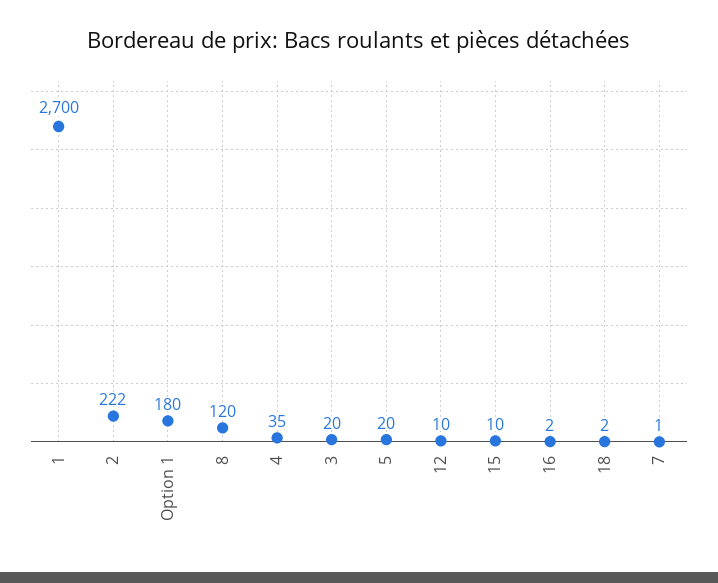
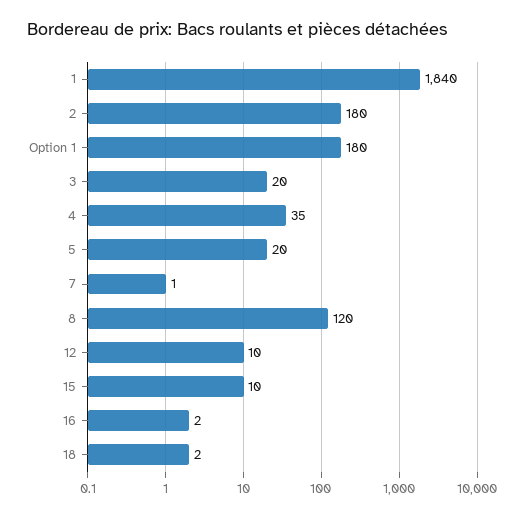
1: 2700 -> 1840
2: 222 -> 180

